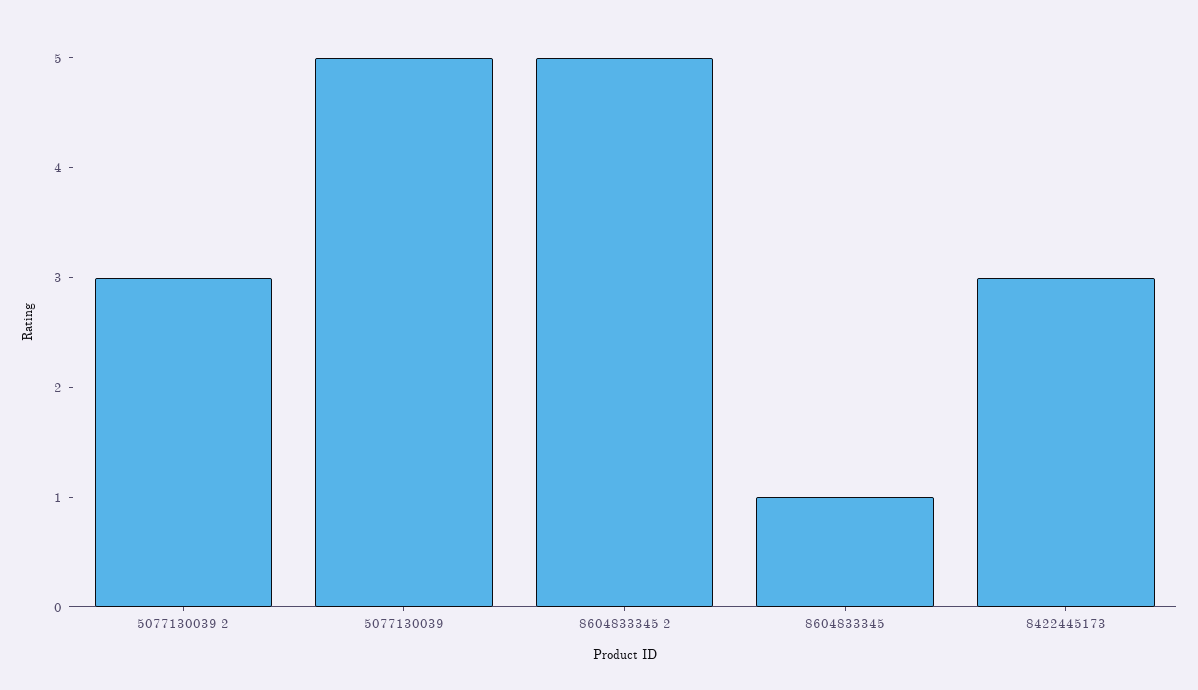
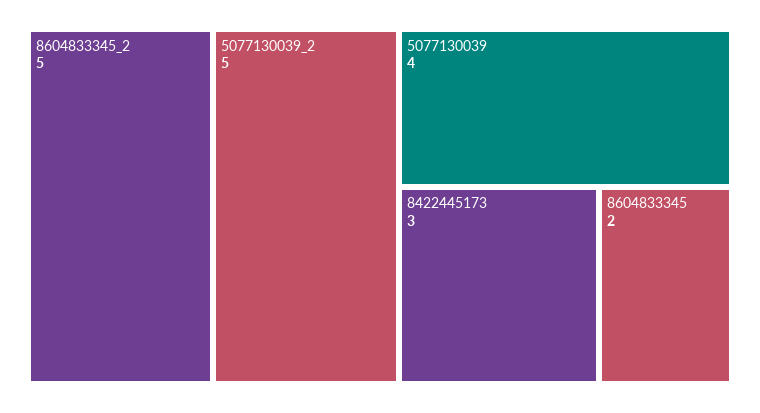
5077130039 2: 3 -> 5
5077130039: 5 -> 4
8604833345: 1 -> 2

